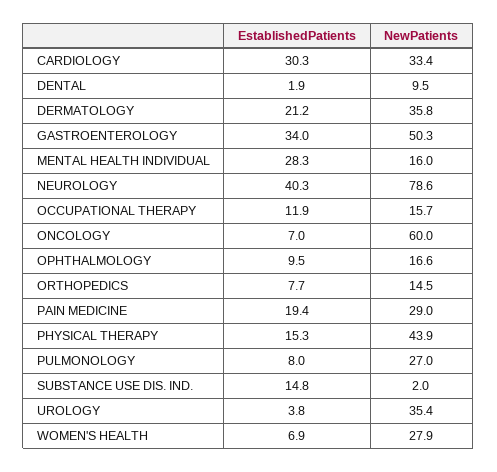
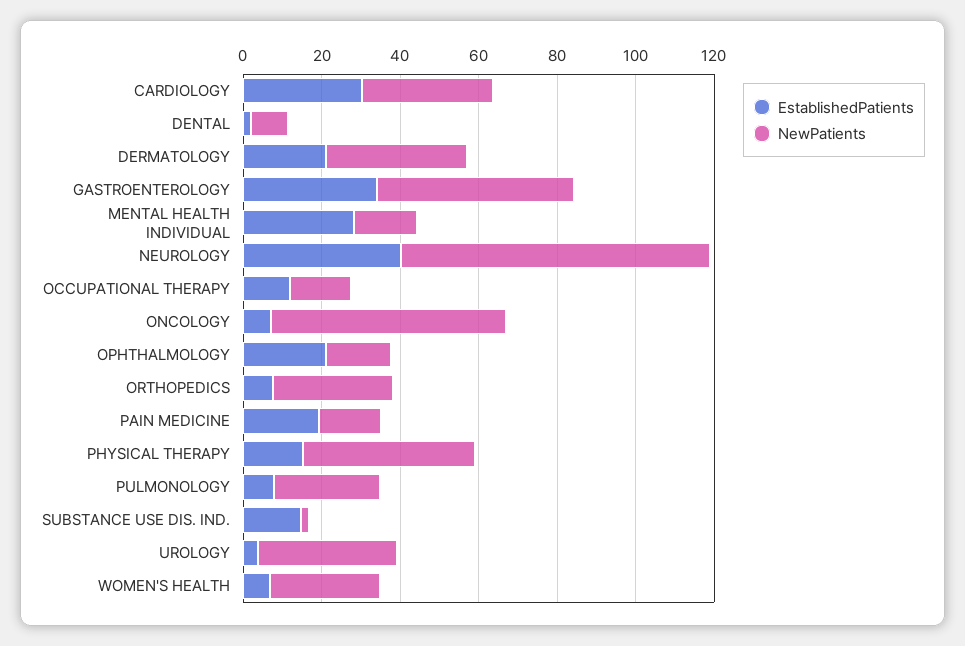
EstablishedPatients, OPHTHALMOLOGY: 9.5 -> 20
NewPatients, ORTHOPEDICS: 14.5 -> 30
NewPatients, PAIN MEDICINE: 29 -> 15

